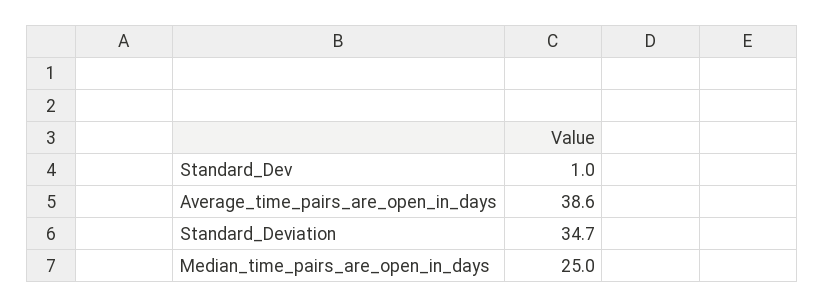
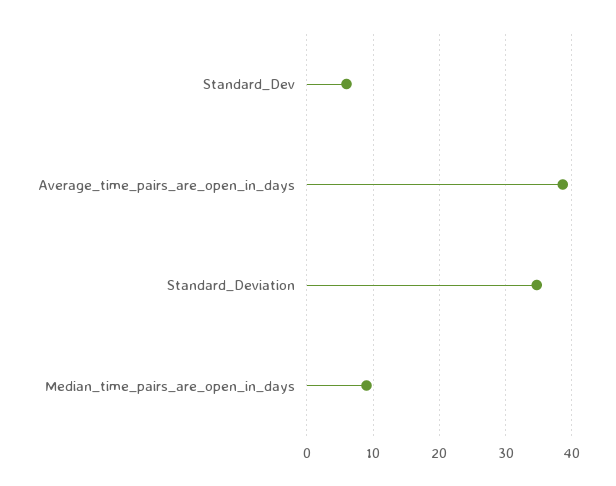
Standard_Dev: 1 -> 6
Median_time_pairs_are_open_in_days: 25 -> 9

